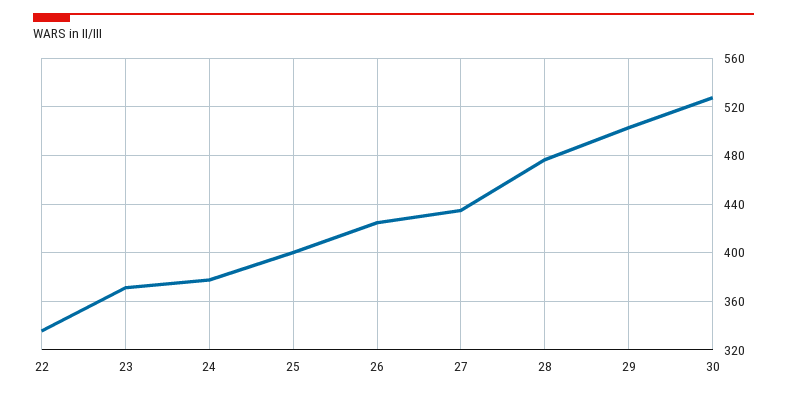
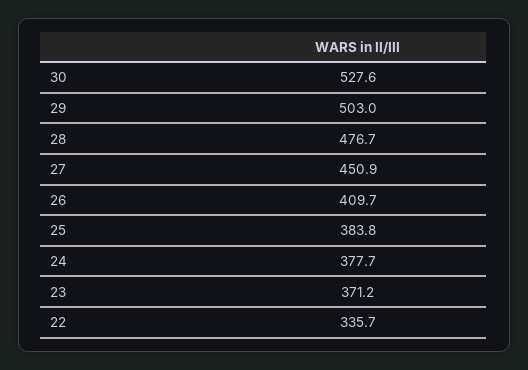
25: 400 -> 383.8
26: 425 -> 409.7
27: 435 -> 450.9

